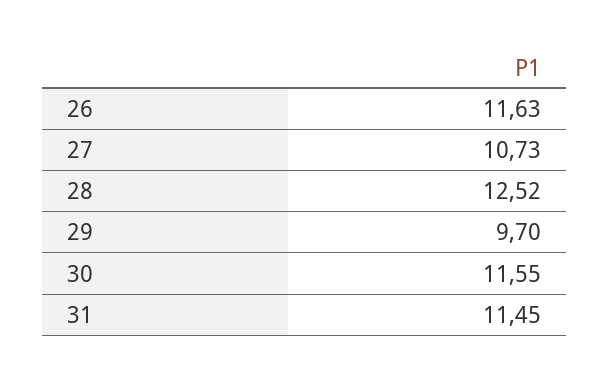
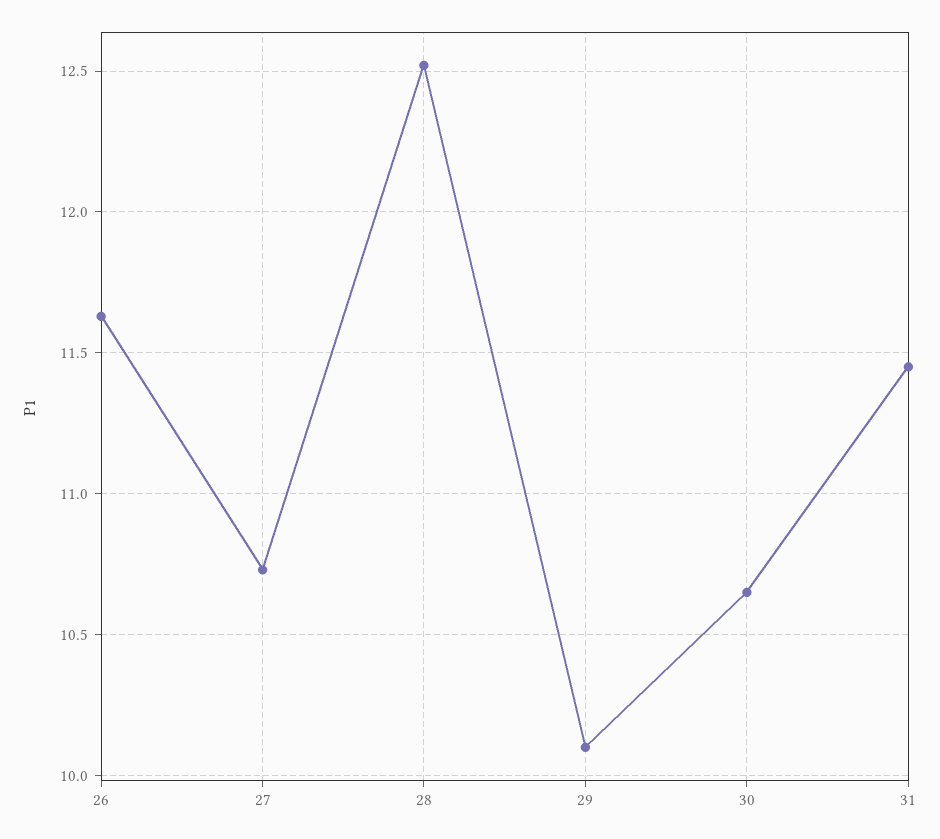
29: 9.7 -> 10.1
30: 11.55 -> 10.65

